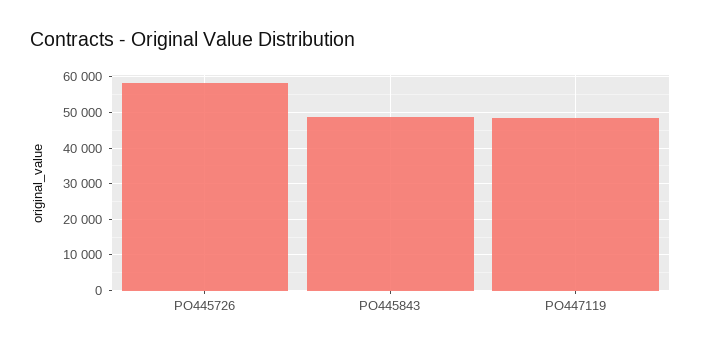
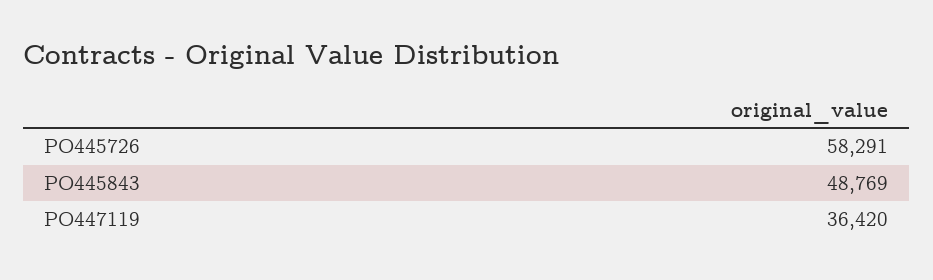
PO447119: 48000 -> 36420

